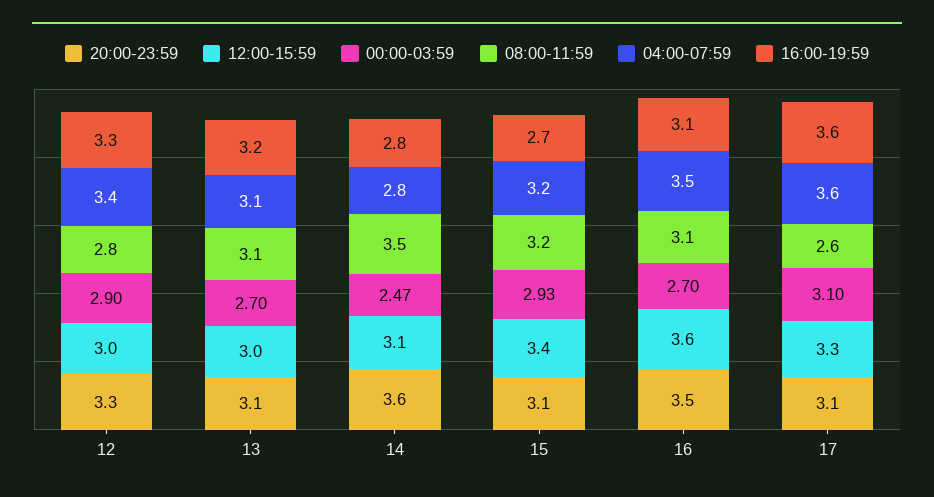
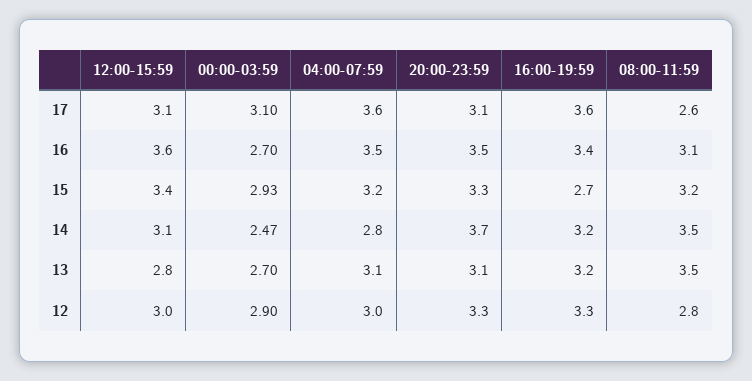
04:00-07:59, 12: 3.4 -> 3
12:00-15:59, 13: 3 -> 2.8
08:00-11:59, 13: 3.1 -> 3.5
20:00-23:59, 14: 3.6 -> 3.7
16:00-19:59, 14: 2.8 -> 3.2
20:00-23:59, 15: 3.1 -> 3.3
16:00-19:59, 16: 3.1 -> 3.4
12:00-15:59, 17: 3.3 -> 3.1

